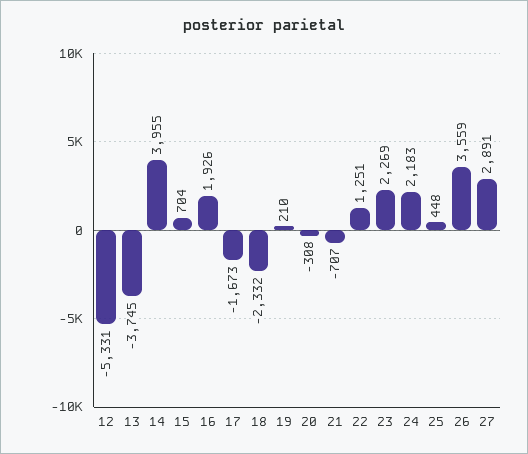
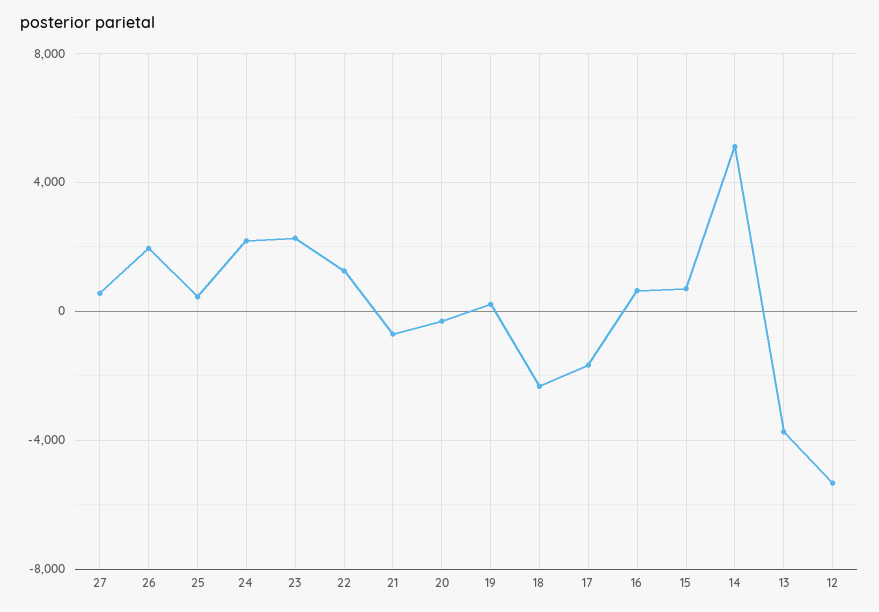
14: 3955 -> 5000
16: 1926 -> 500
26: 3559 -> 2000
27: 2891 -> 500

